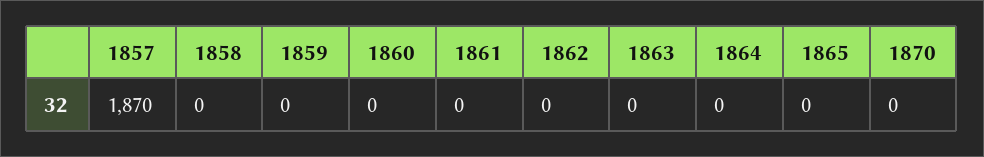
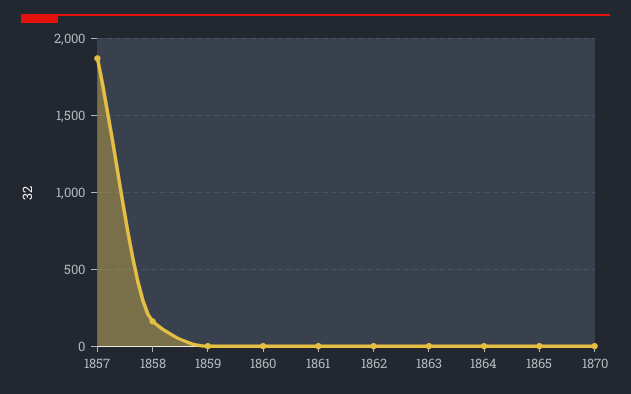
1858: 0 -> 150

